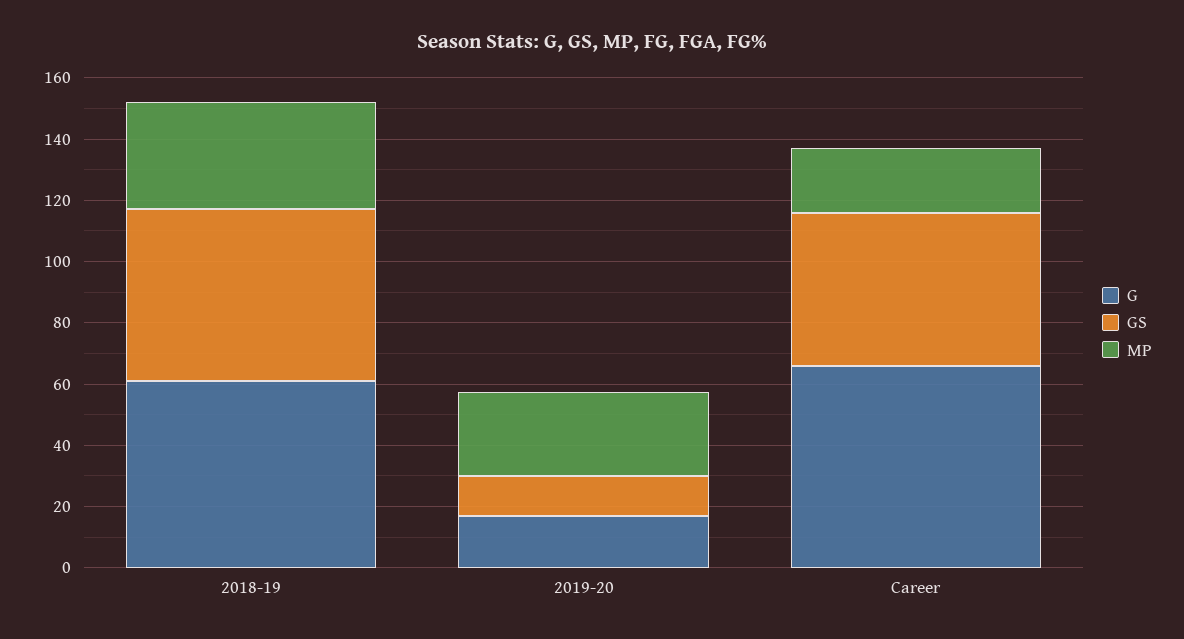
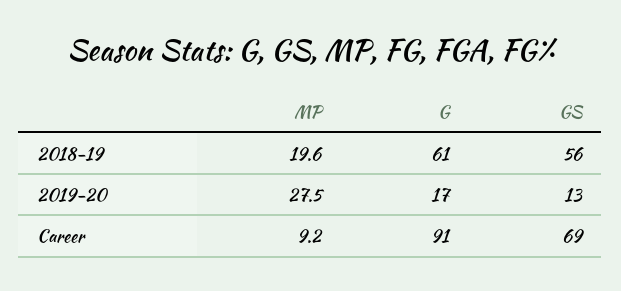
MP, 2018-19: 35 -> 19.6
G, Career: 65 -> 91
GS, Career: 50 -> 69
MP, Career: 20 -> 9.2

